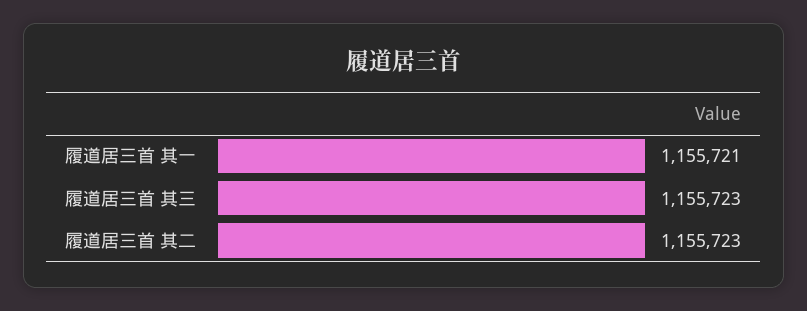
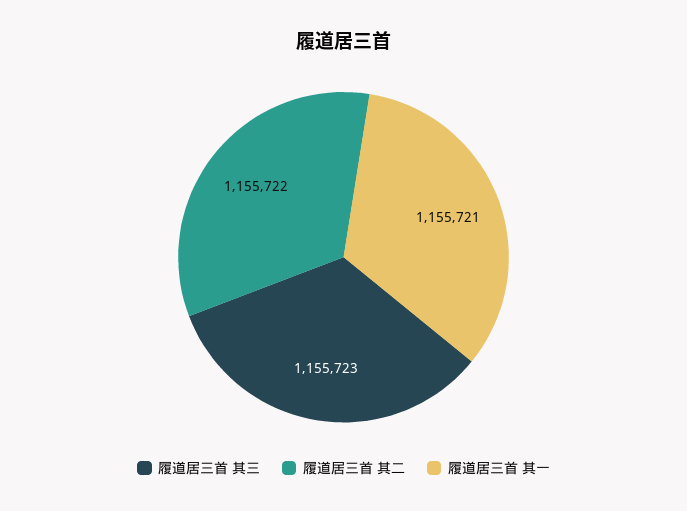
履道居三首 其二: 1155723 -> 1155722

